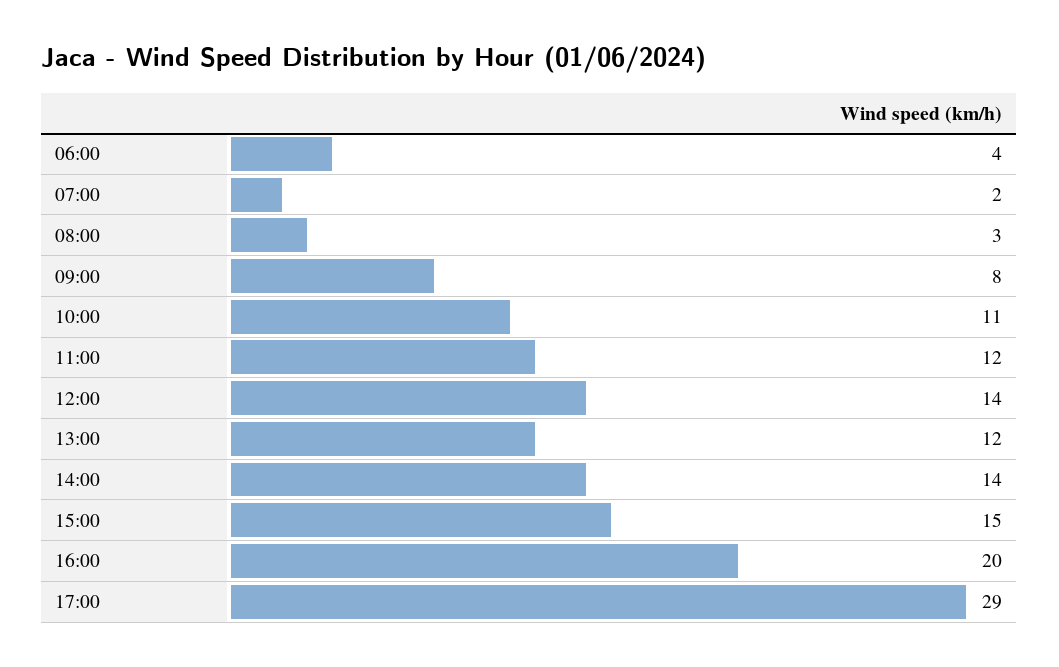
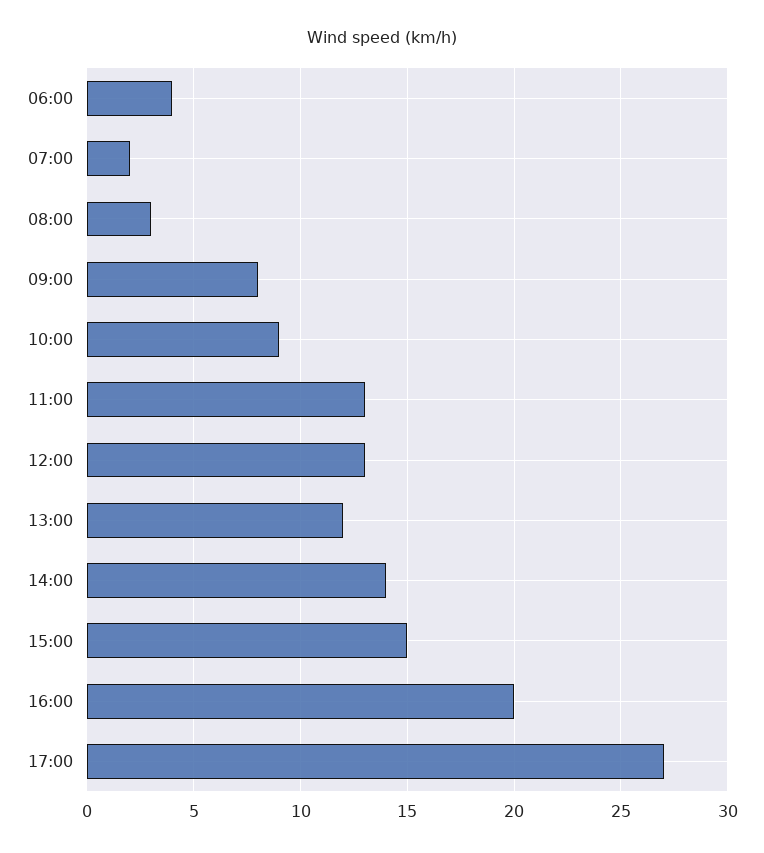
10:00: 11 -> 9
11:00: 12 -> 13
12:00: 14 -> 13
17:00: 29 -> 27

